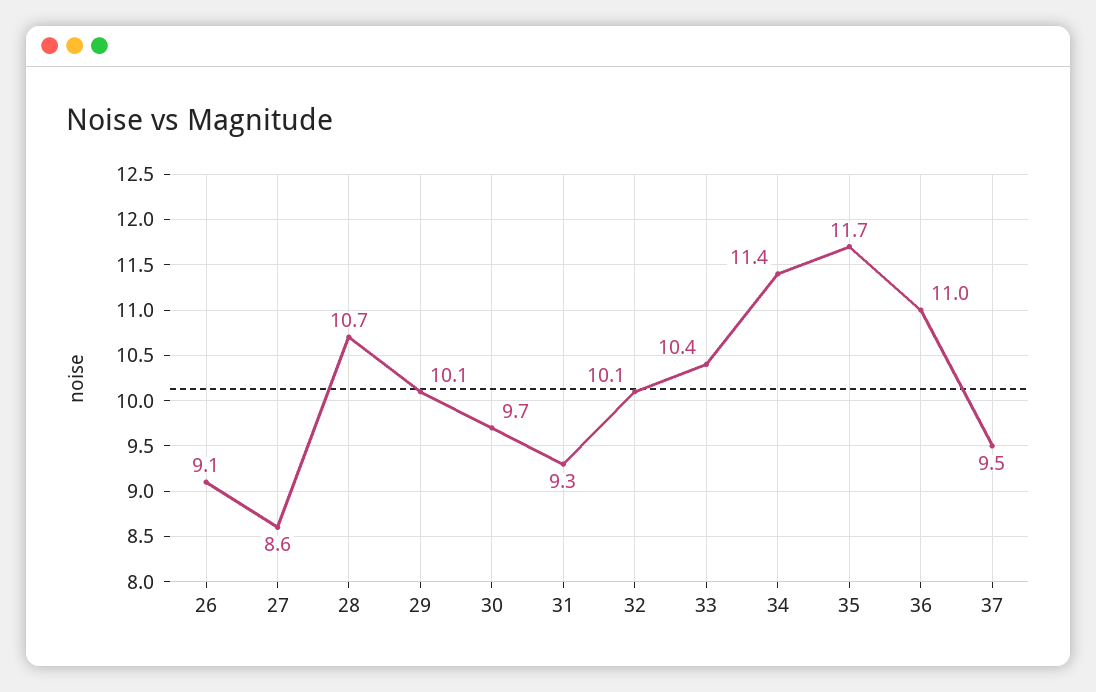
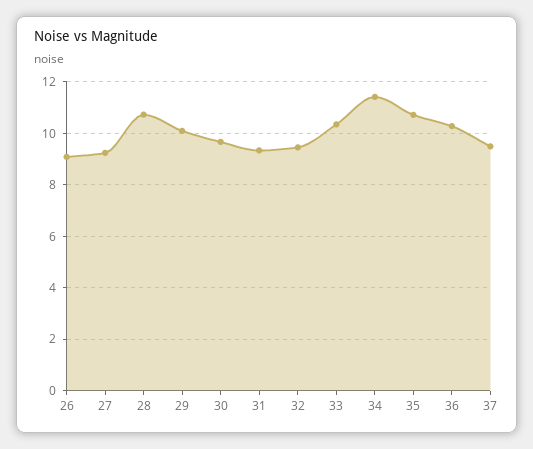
27: 8.6 -> 9.25
32: 10.1 -> 9.5
35: 11.7 -> 10.75
36: 11 -> 10.25

